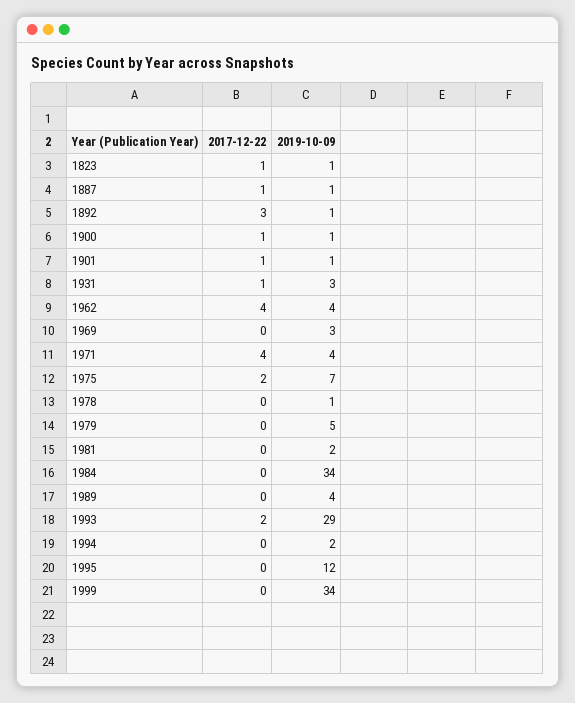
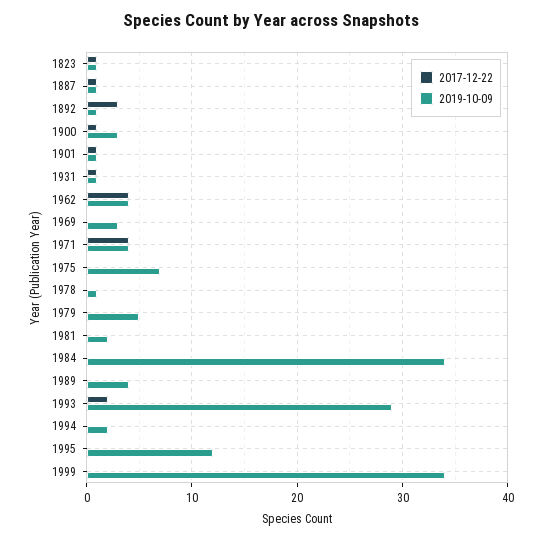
2019-10-09, 1900: 1 -> 3
2019-10-09, 1931: 3 -> 1
2017-12-22, 1975: 2 -> 0

